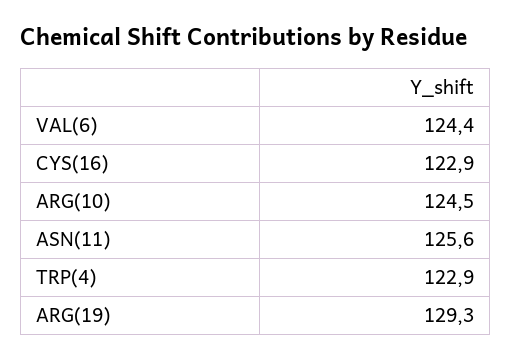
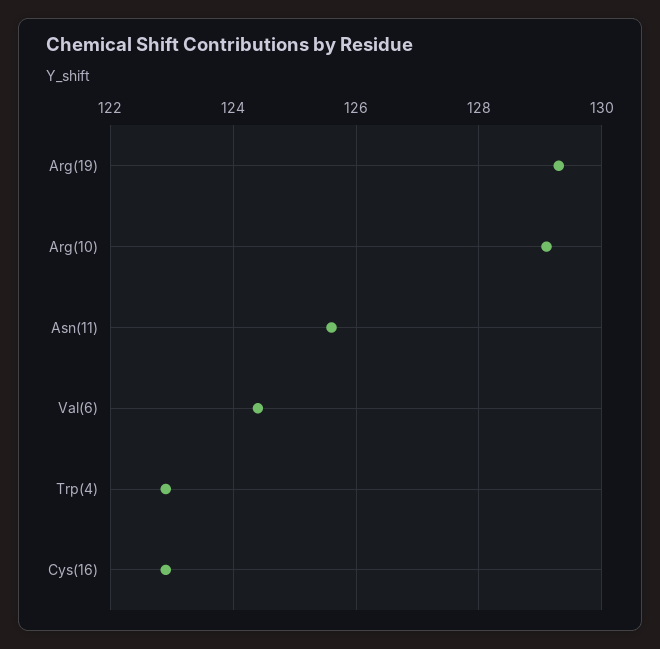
ARG(10): 124.5 -> 129

